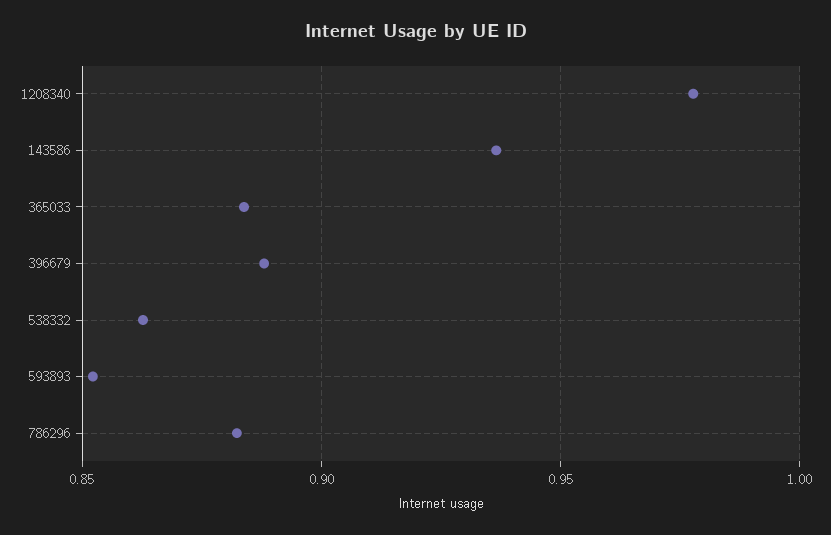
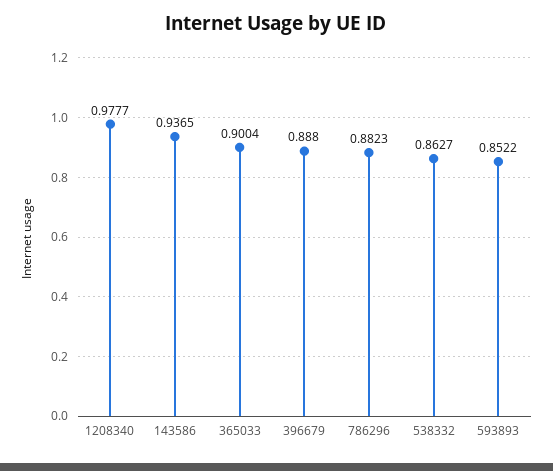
365033: 0.885 -> 0.9004

